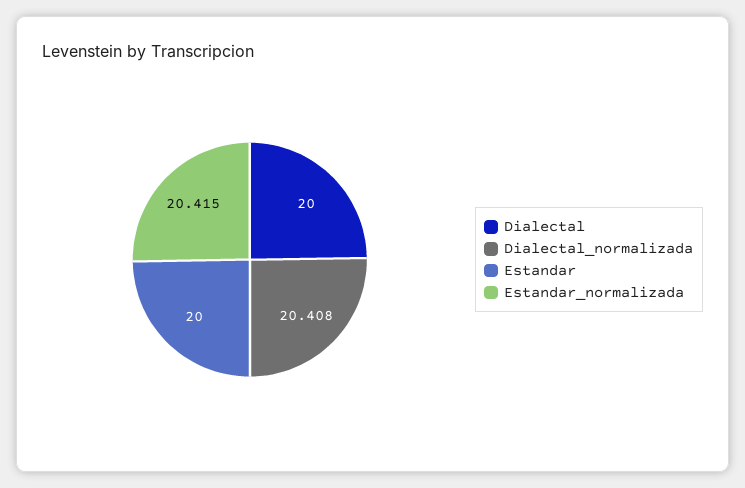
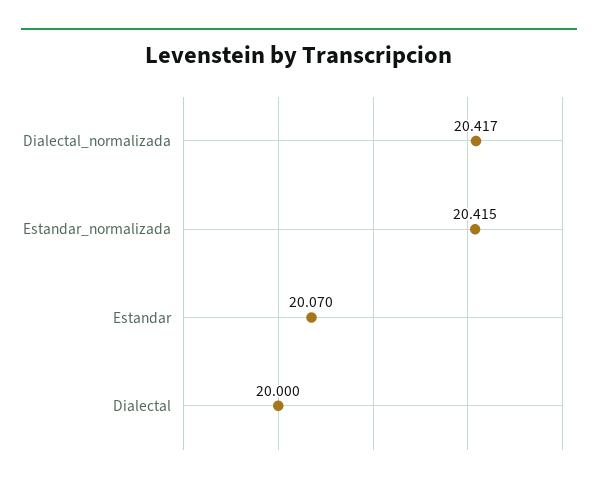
Dialectal_normalizada: 20.408 -> 20.417
Estandar: 20 -> 20.07

